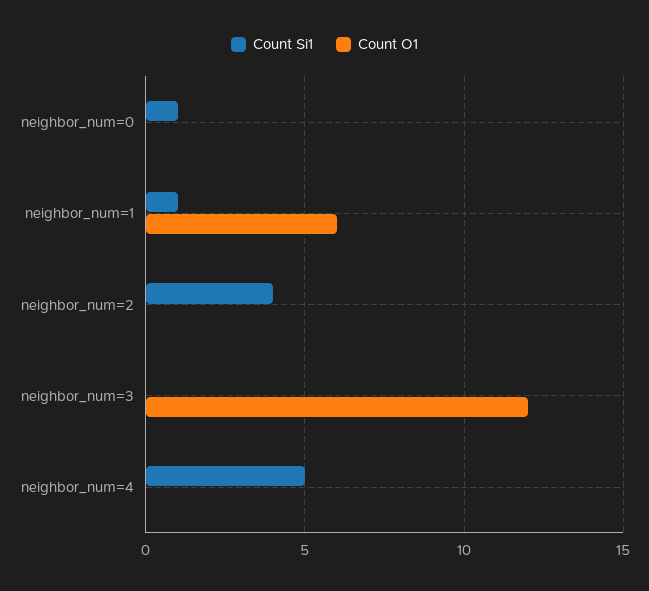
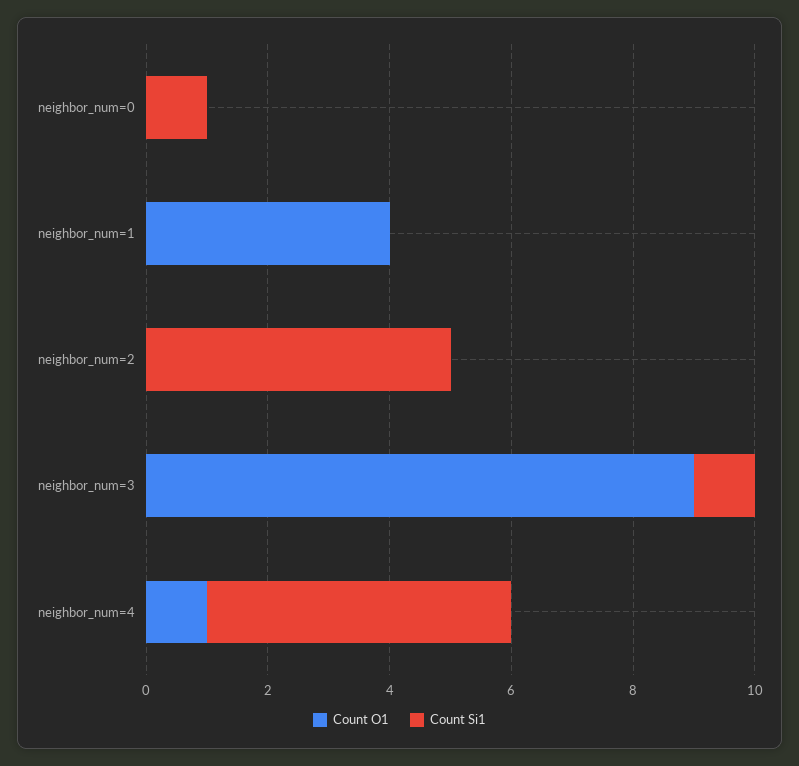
Count Si1, neighbor_num=1: 1 -> 0
Count O1, neighbor_num=1: 6 -> 4
Count Si1, neighbor_num=2: 4 -> 5
Count Si1, neighbor_num=3: 0 -> 1
Count O1, neighbor_num=3: 12 -> 9
Count O1, neighbor_num=4: 0 -> 1

